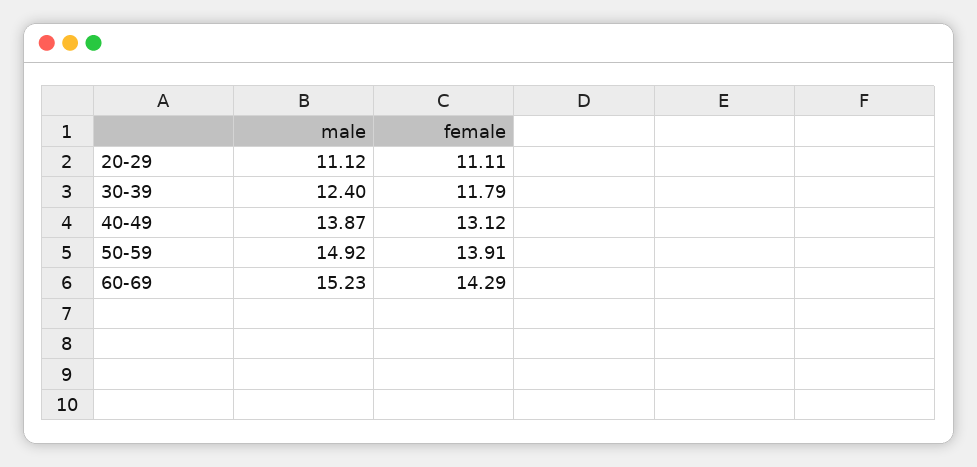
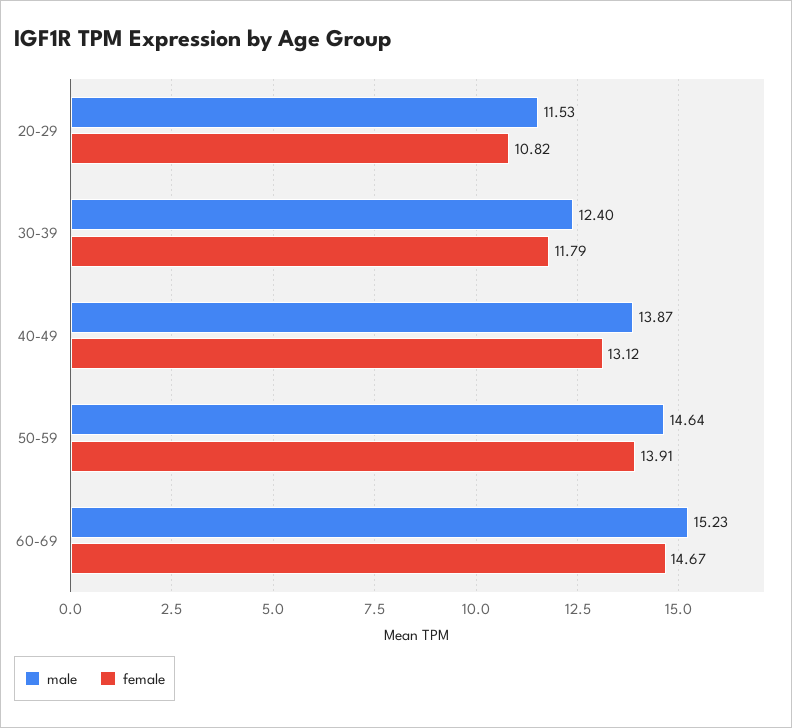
male, 20-29: 11.12 -> 11.53
female, 20-29: 11.11 -> 10.82
male, 50-59: 14.92 -> 14.64
female, 60-69: 14.29 -> 14.67

